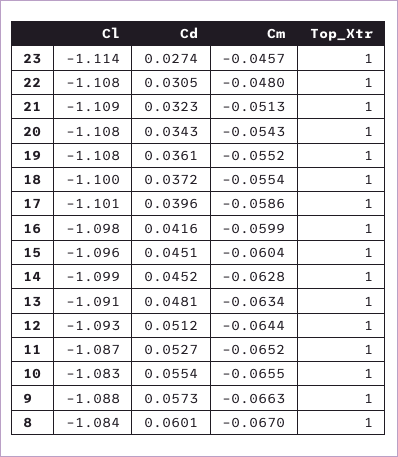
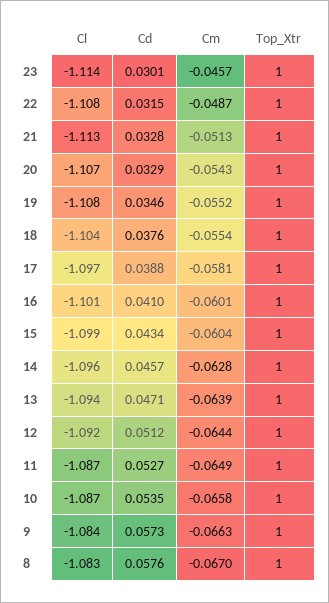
Cd, 23: 0.0274 -> 0.0301
Cd, 22: 0.0305 -> 0.0315
Cm, 22: -0.048 -> -0.0487
Cl, 21: -1.109 -> -1.113
Cd, 21: 0.0323 -> 0.0328
Cl, 20: -1.108 -> -1.107
Cd, 20: 0.0343 -> 0.0329
Cd, 19: 0.0361 -> 0.0346
Cl, 18: -1.1 -> -1.104
Cd, 18: 0.0372 -> 0.0376
Cl, 17: -1.101 -> -1.097
Cd, 17: 0.0396 -> 0.0388
Cm, 17: -0.0586 -> -0.0581
Cl, 16: -1.098 -> -1.101
Cd, 16: 0.0416 -> 0.041
Cm, 16: -0.0599 -> -0.0601
Cl, 15: -1.096 -> -1.099
Cd, 15: 0.0451 -> 0.0434
Cl, 14: -1.099 -> -1.096
Cd, 14: 0.0452 -> 0.0457
Cl, 13: -1.091 -> -1.094
Cd, 13: 0.0481 -> 0.0471
Cm, 13: -0.0634 -> -0.0639
Cl, 12: -1.093 -> -1.092
Cm, 11: -0.0652 -> -0.0649
Cl, 10: -1.083 -> -1.087
Cd, 10: 0.0554 -> 0.0535
Cm, 10: -0.0655 -> -0.0658
Cl, 9: -1.088 -> -1.084
Cl, 8: -1.084 -> -1.083
Cd, 8: 0.0601 -> 0.0576

